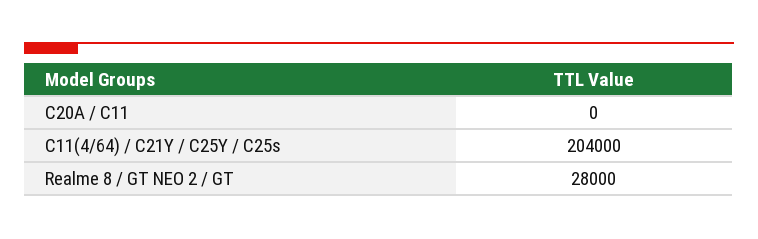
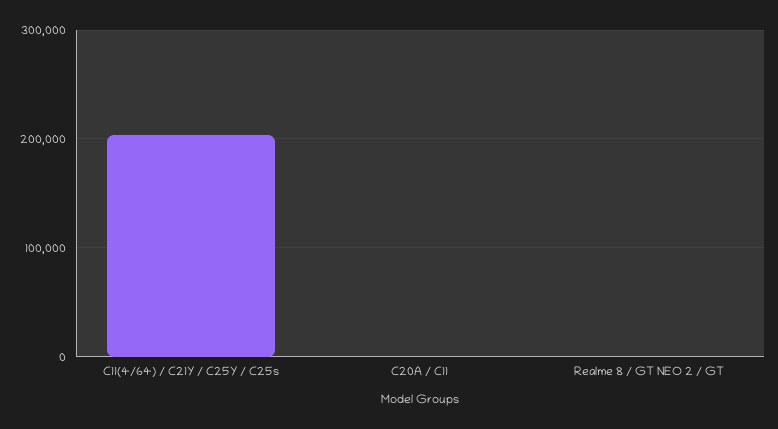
Realme 8 / GT NEO 2 / GT: 28000 -> 0

